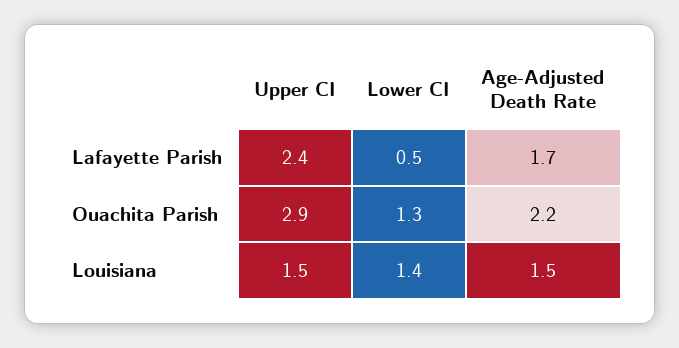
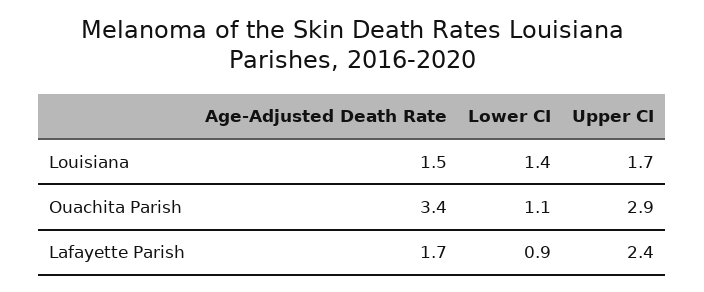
Lower CI, Lafayette Parish: 0.5 -> 0.9
Lower CI, Ouachita Parish: 1.3 -> 1.1
Age-Adjusted Death Rate, Ouachita Parish: 2.2 -> 3.4
Upper CI, Louisiana: 1.5 -> 1.7

